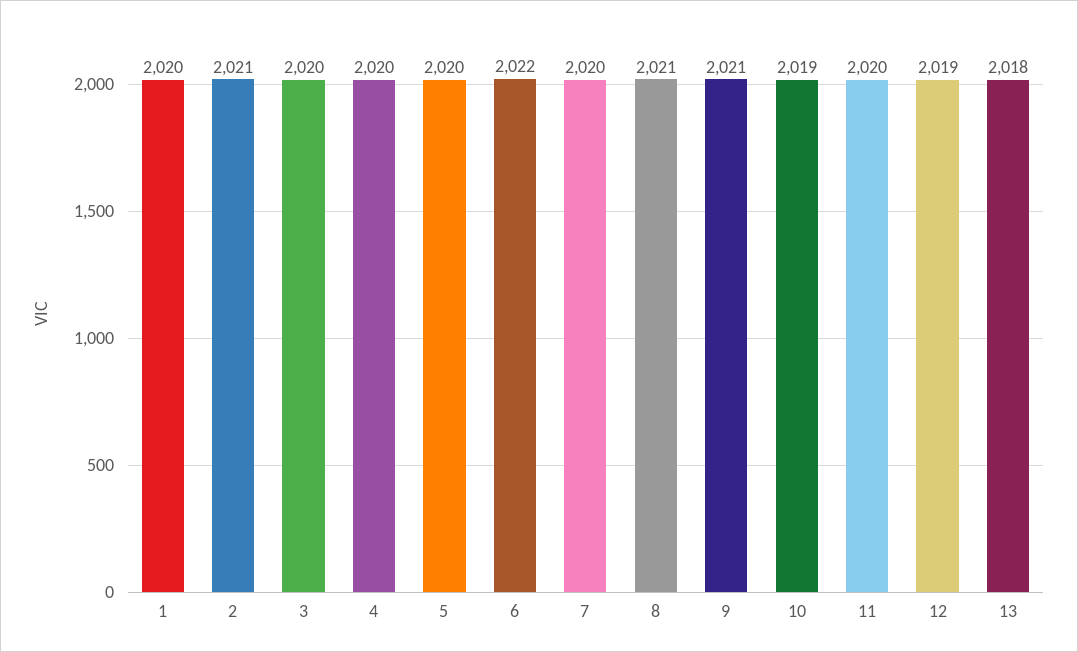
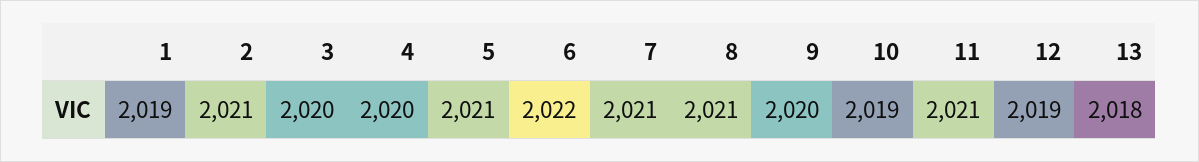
1: 2020 -> 2019
5: 2020 -> 2021
7: 2020 -> 2021
9: 2021 -> 2020
11: 2020 -> 2021

